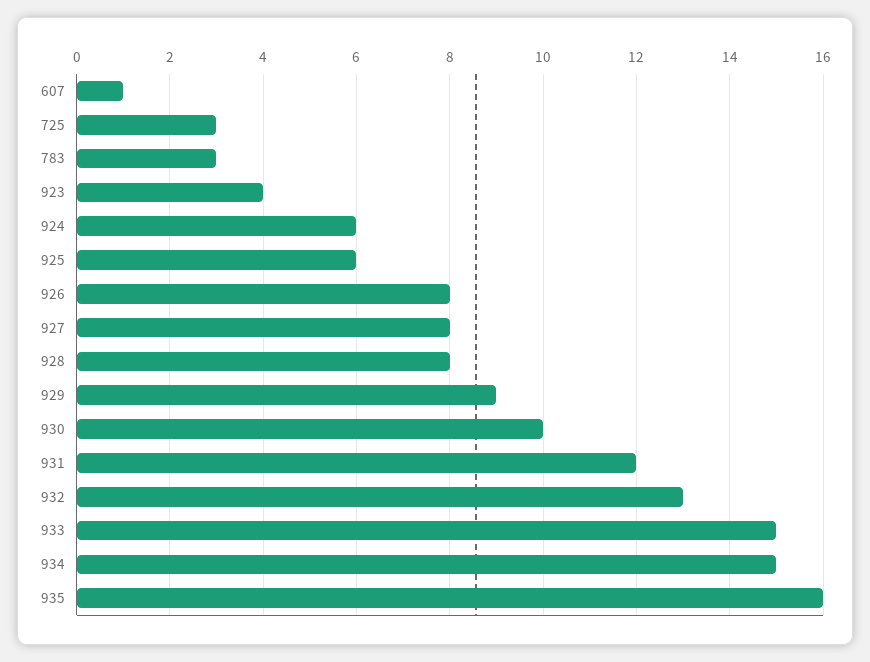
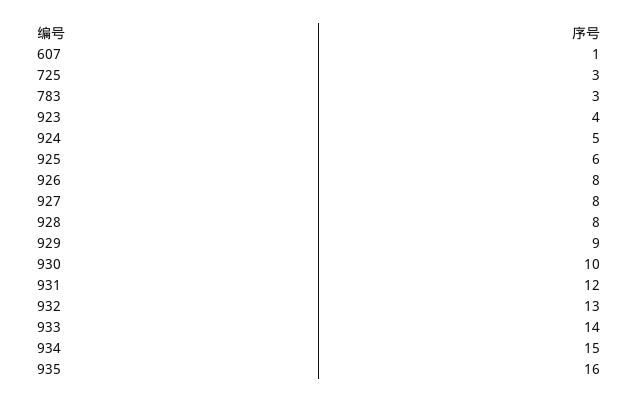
924: 6 -> 5
933: 15 -> 14

